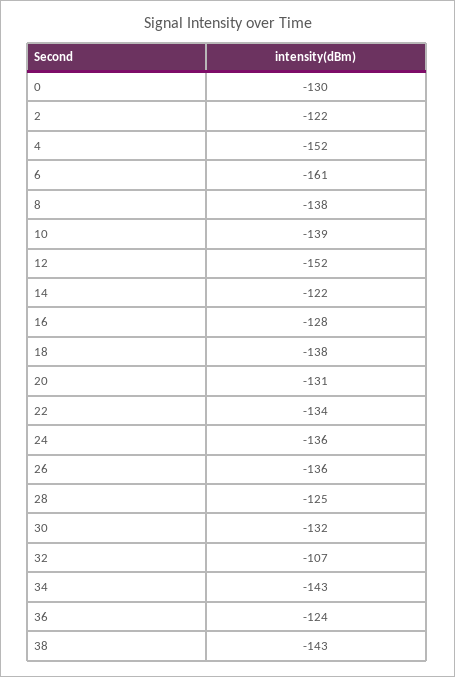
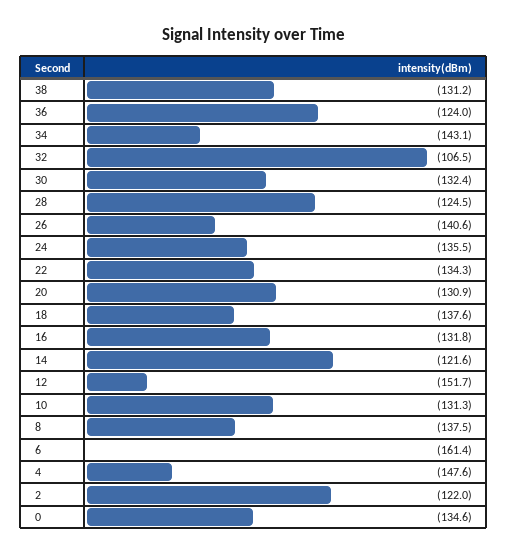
0: -130 -> -134.6
4: -152 -> -147.6
10: -139 -> -131.3
16: -128 -> -131.8
26: -136 -> -140.6
38: -143 -> -131.2

